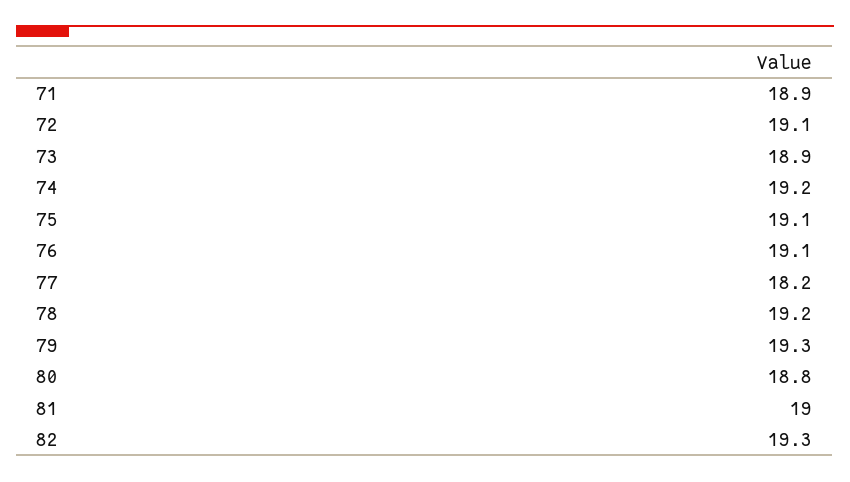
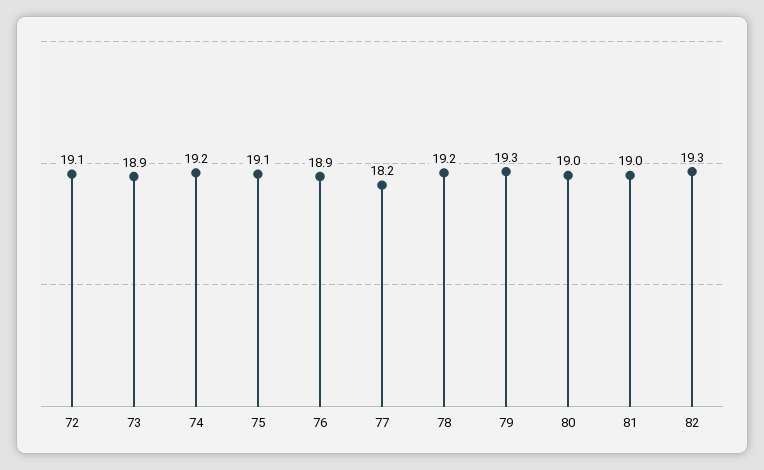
71: 18.9 -> none
76: 19.1 -> 18.9
80: 18.8 -> 19

